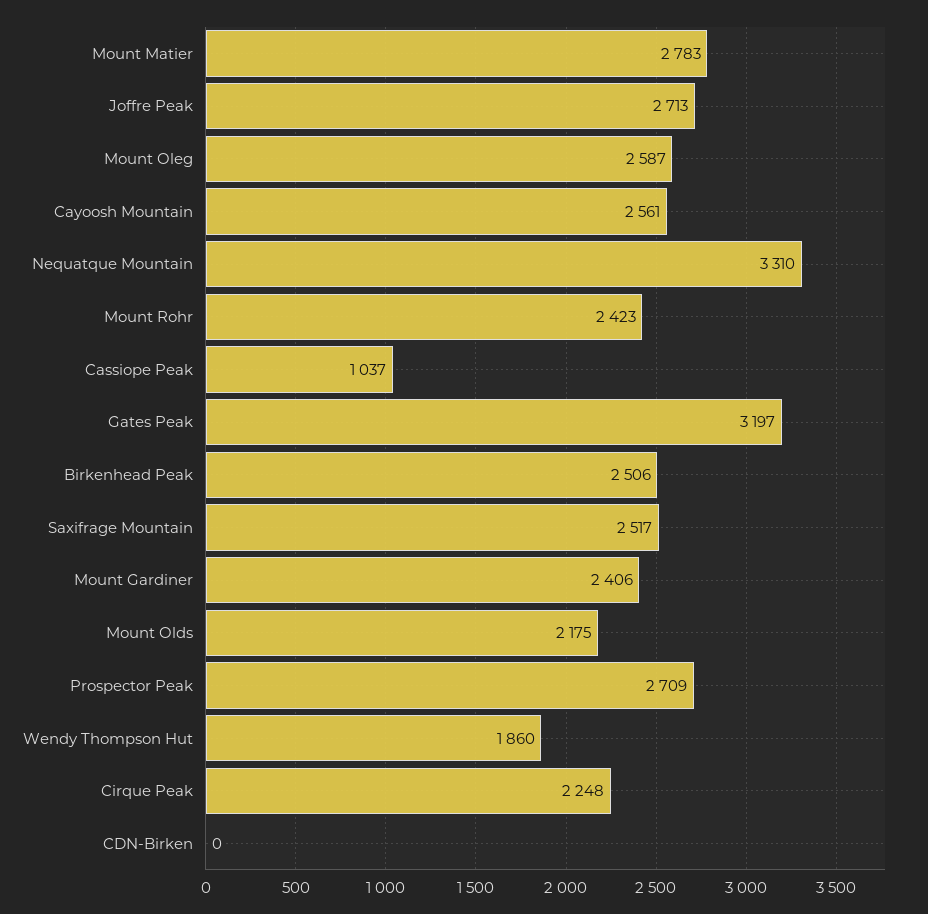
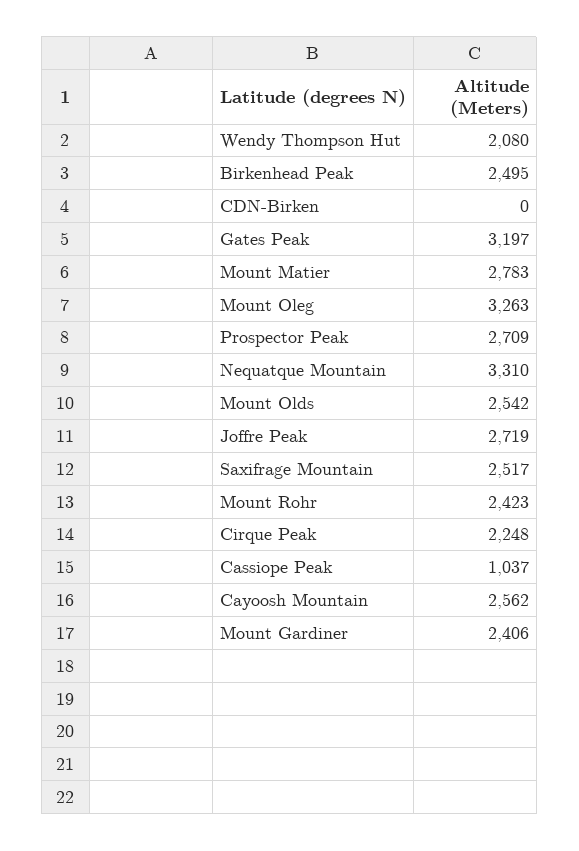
Joffre Peak: 2713 -> 2719
Mount Oleg: 2587 -> 3263
Cayoosh Mountain: 2561 -> 2562
Birkenhead Peak: 2506 -> 2495
Mount Olds: 2175 -> 2542
Wendy Thompson Hut: 1860 -> 2080

